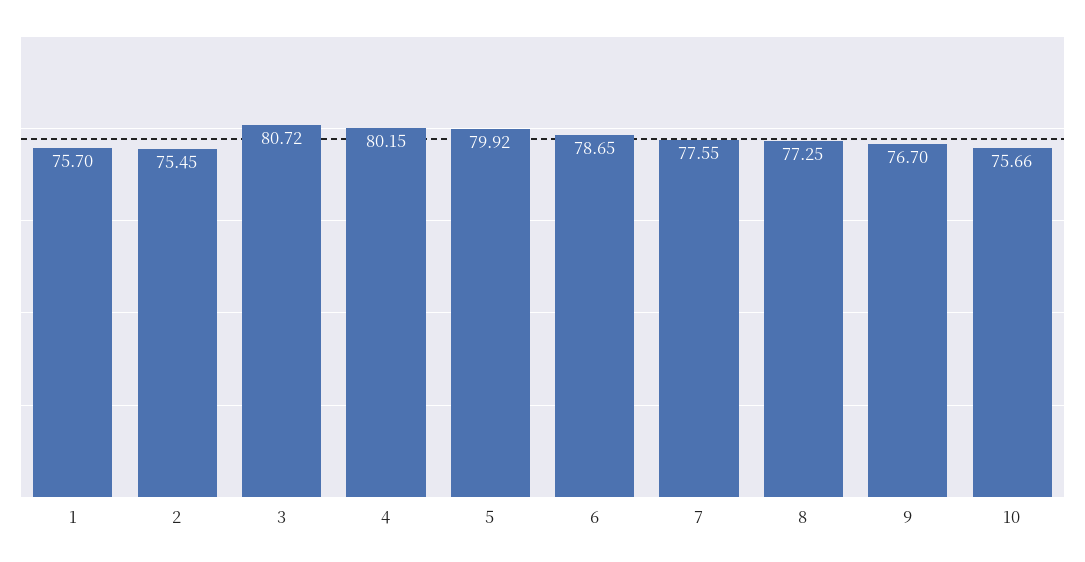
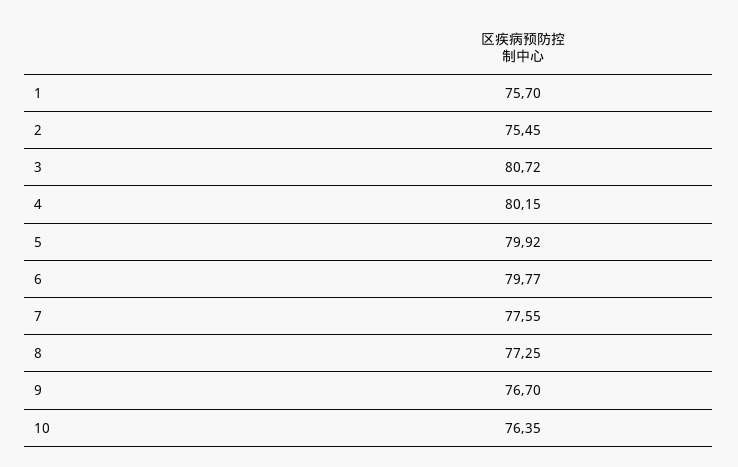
6: 78.65 -> 79.77
10: 75.66 -> 76.35

